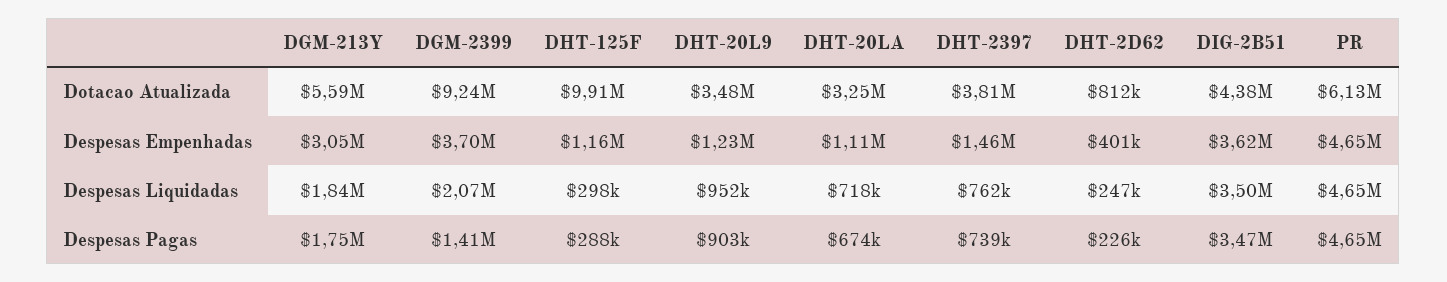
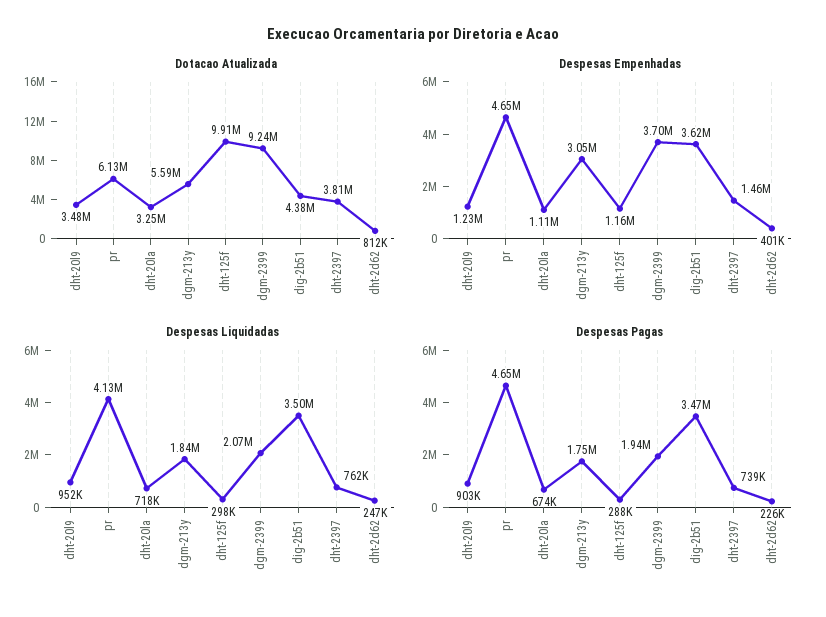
Despesas Liquidadas, PR: 4650000 -> 4130000
Despesas Pagas, DGM-2399: 1410000 -> 1940000

